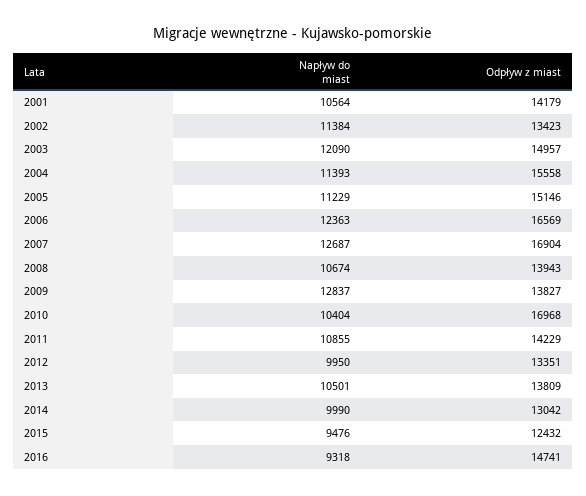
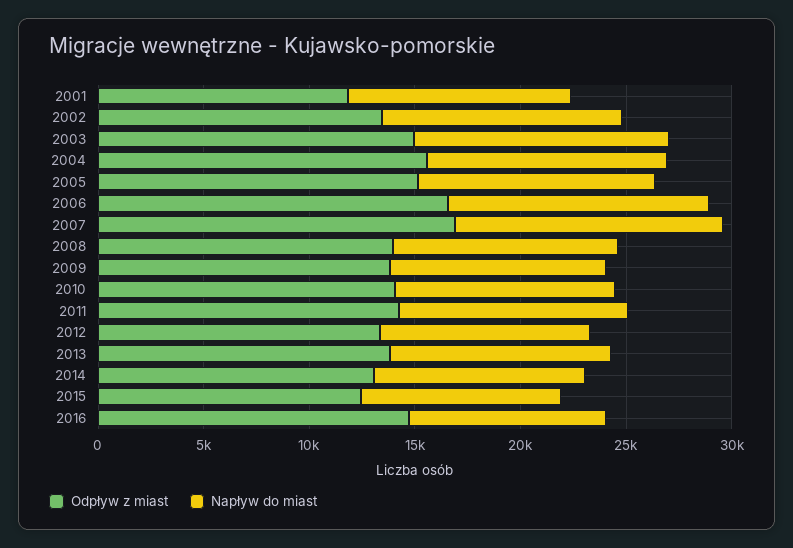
Odpływ z miast, 2001: 14179 -> 12000
Napływ do miast, 2009: 12837 -> 10000
Odpływ z miast, 2010: 16968 -> 14000

